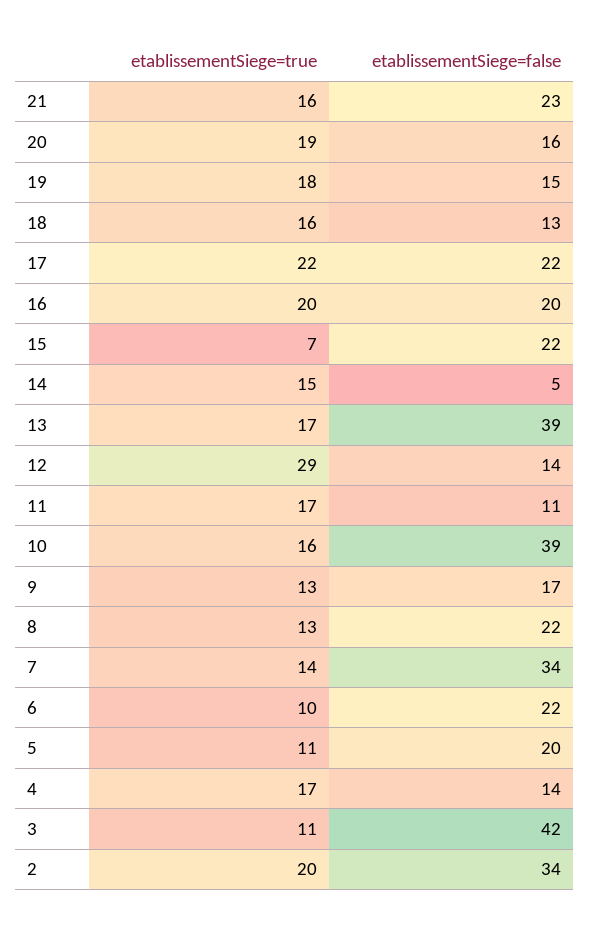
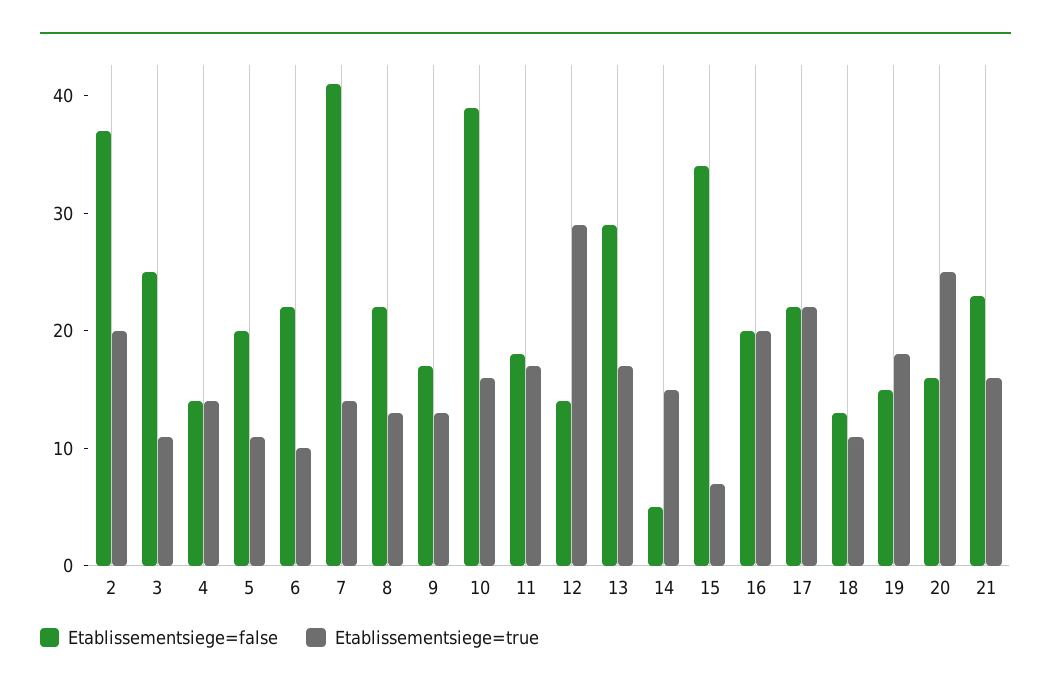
etablissementSiege=true, 20: 19 -> 25
etablissementSiege=true, 18: 16 -> 11
etablissementSiege=false, 15: 22 -> 34
etablissementSiege=false, 13: 39 -> 29
etablissementSiege=false, 11: 11 -> 18
etablissementSiege=false, 7: 34 -> 41
etablissementSiege=true, 4: 17 -> 14
etablissementSiege=false, 3: 42 -> 25
etablissementSiege=false, 2: 34 -> 37

